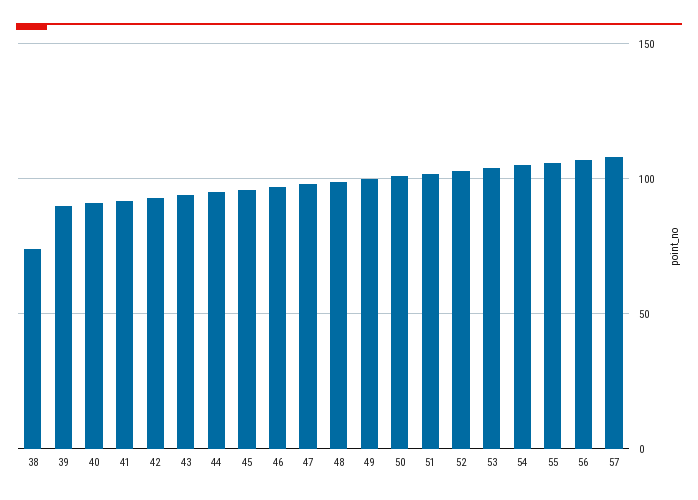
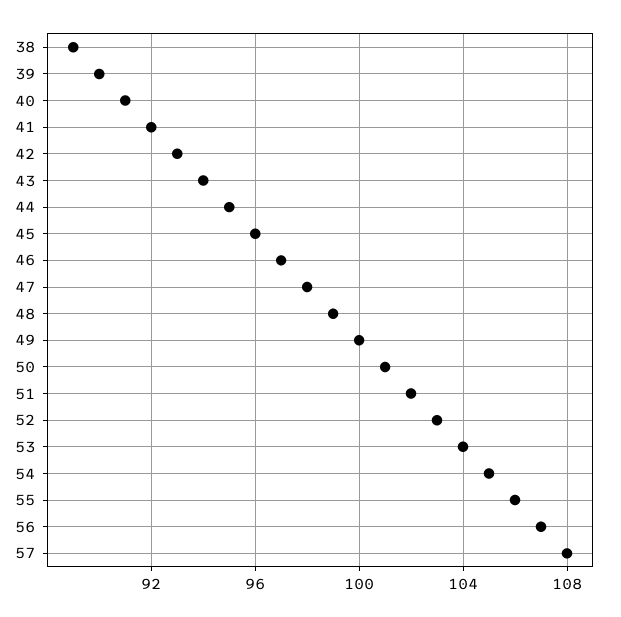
38: 75 -> 89

